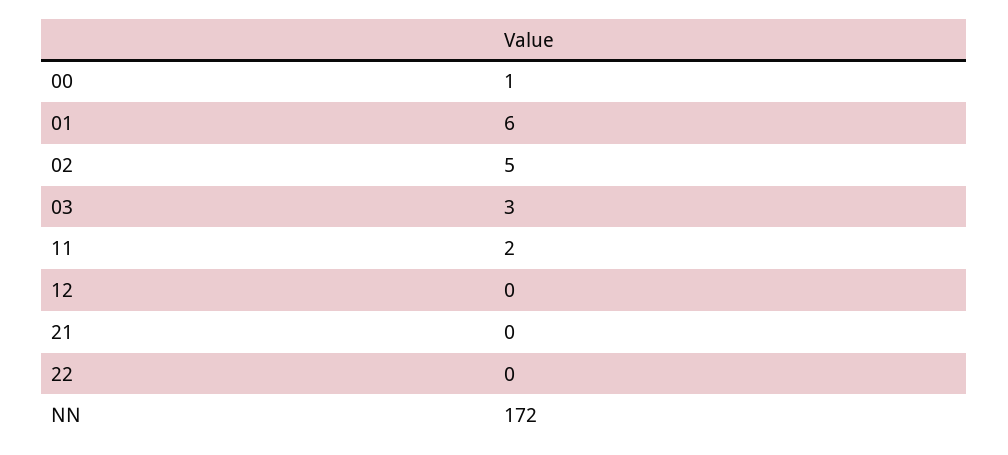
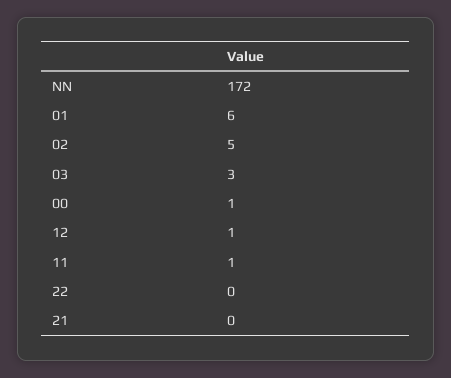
11: 2 -> 1
12: 0 -> 1

